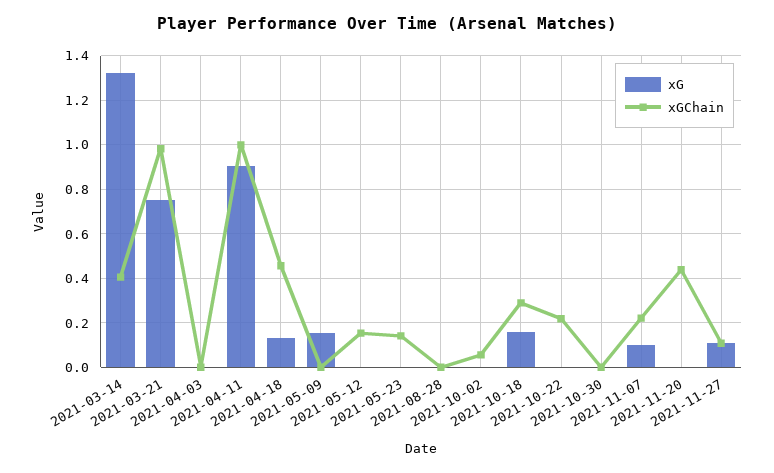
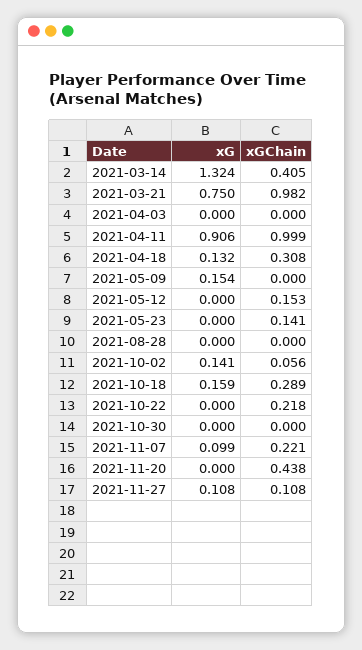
xGChain, 2021-04-18: 0.45 -> 0.308
xG, 2021-10-02: 0 -> 0.141

